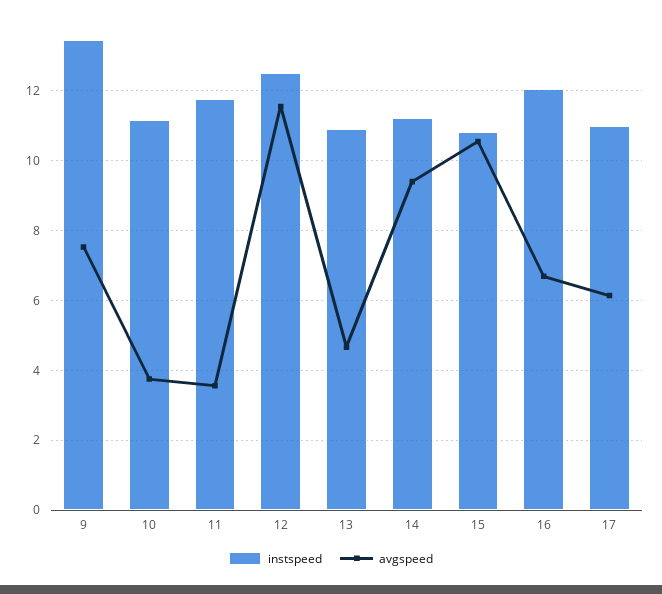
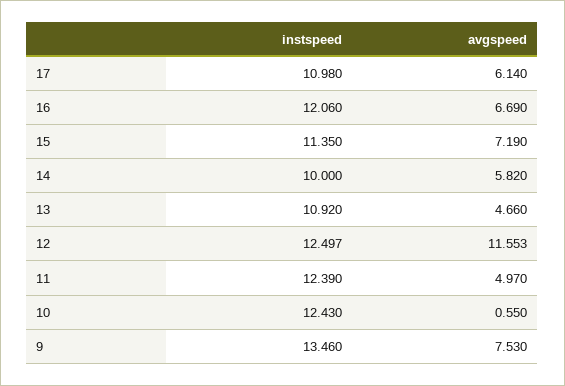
instspeed, 10: 11.2 -> 12.43
avgspeed, 10: 3.8 -> 0.55
instspeed, 11: 11.8 -> 12.39
avgspeed, 11: 3.6 -> 4.97
instspeed, 14: 11.2 -> 10
avgspeed, 14: 9.4 -> 5.82
instspeed, 15: 10.8 -> 11.35
avgspeed, 15: 10.6 -> 7.19

